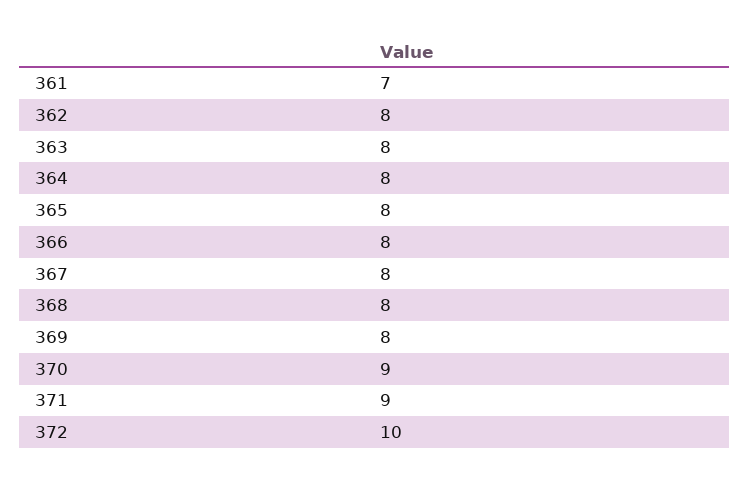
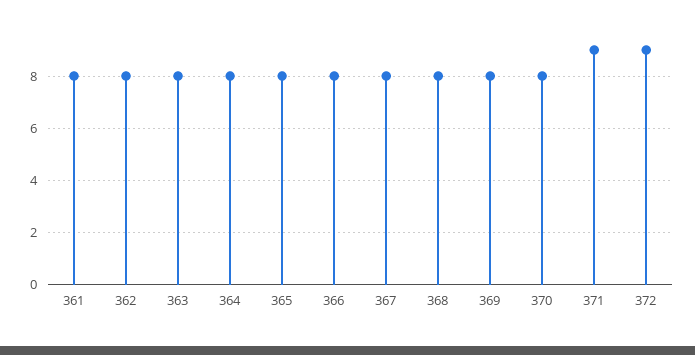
361: 7 -> 8
370: 9 -> 8
372: 10 -> 9

